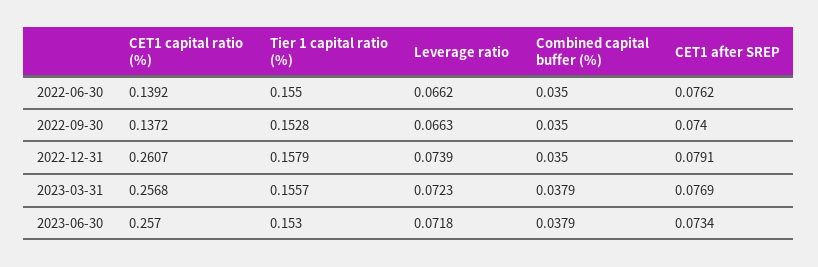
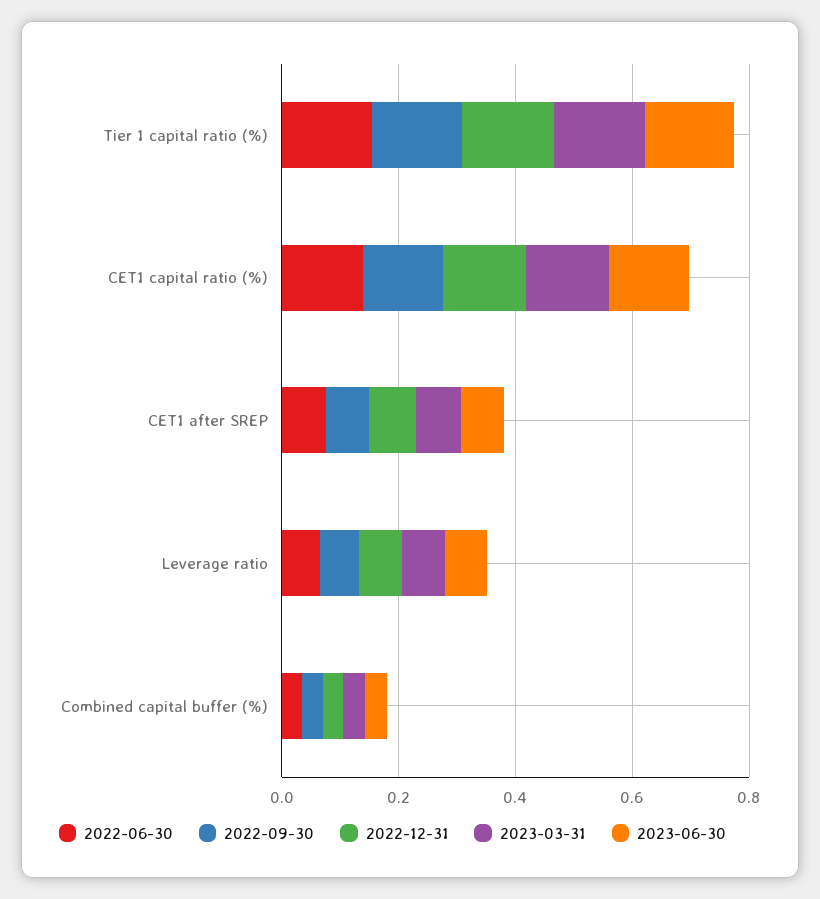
2022-12-31, CET1 capital ratio (%): 0.2607 -> 0.15
2023-03-31, CET1 capital ratio (%): 0.2568 -> 0.15
2023-06-30, CET1 capital ratio (%): 0.257 -> 0.15

